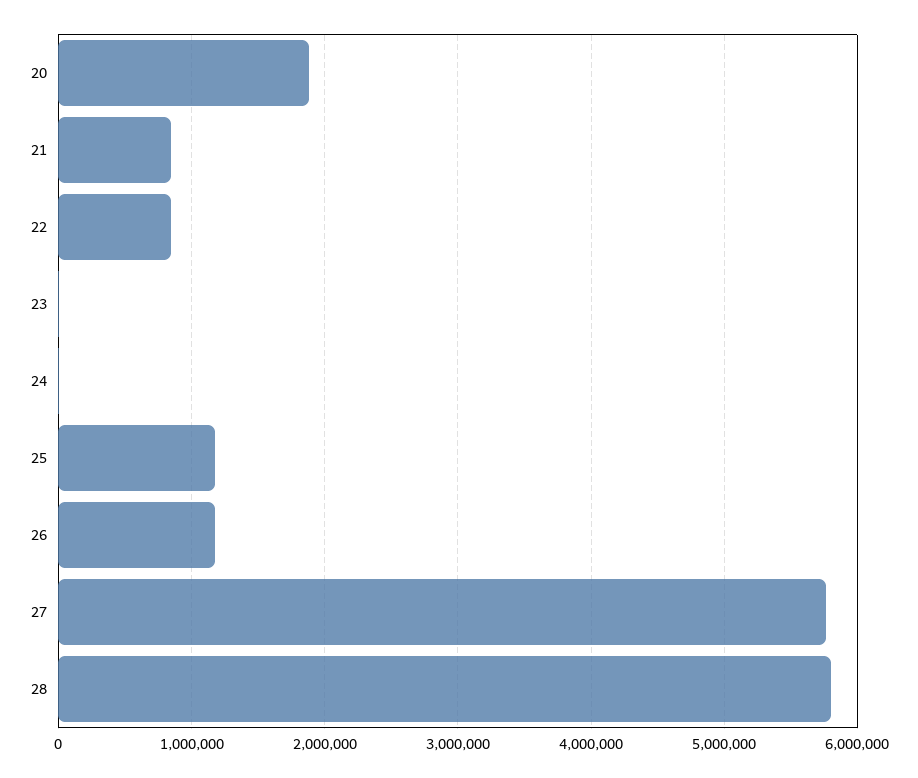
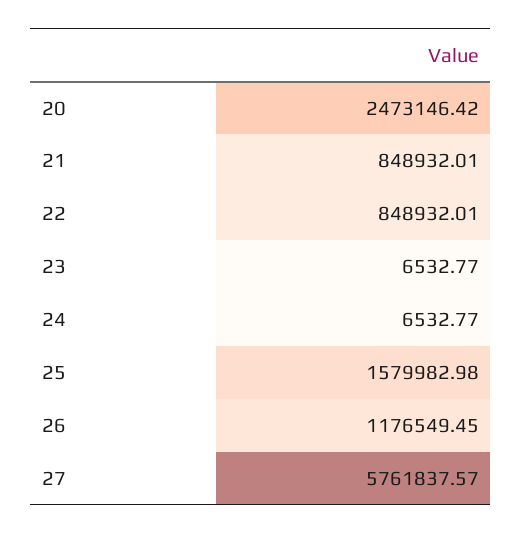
20: 1900000 -> 2473146.42
25: 1200000 -> 1579982.98
28: 5800000 -> none

